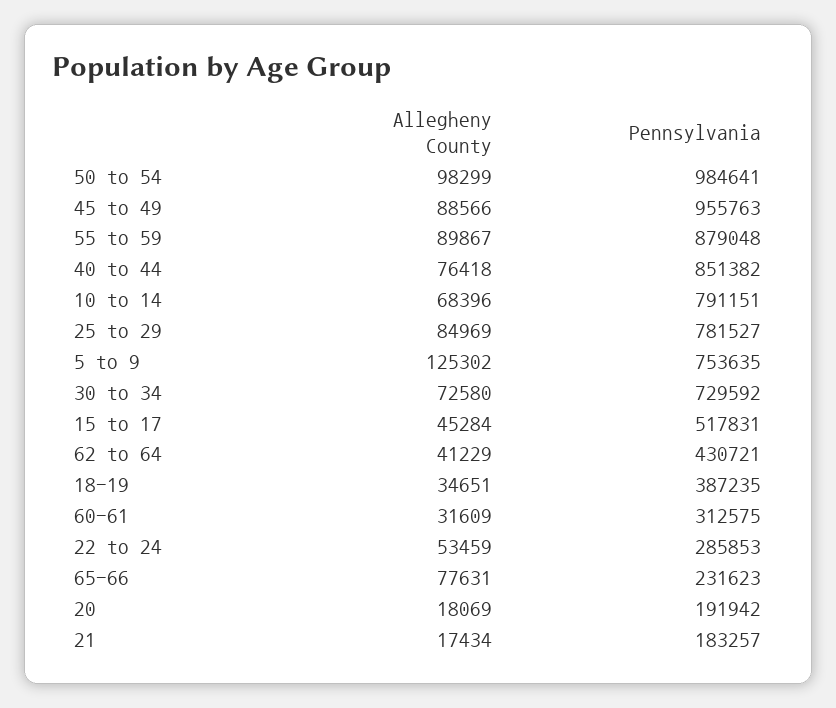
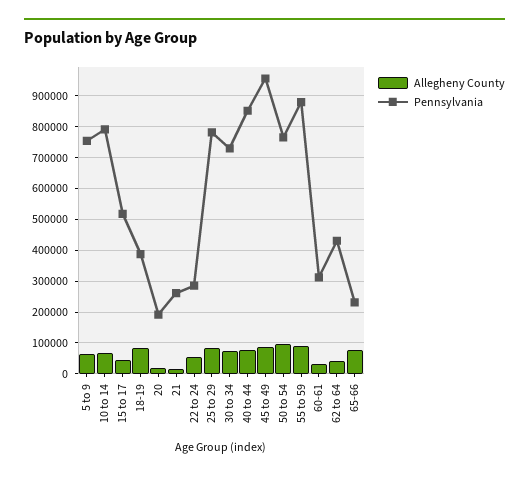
Pennsylvania, 50 to 54: 984641 -> 760000
Allegheny County, 5 to 9: 125302 -> 60000
Allegheny County, 18-19: 34651 -> 80000
Pennsylvania, 21: 183257 -> 260000

